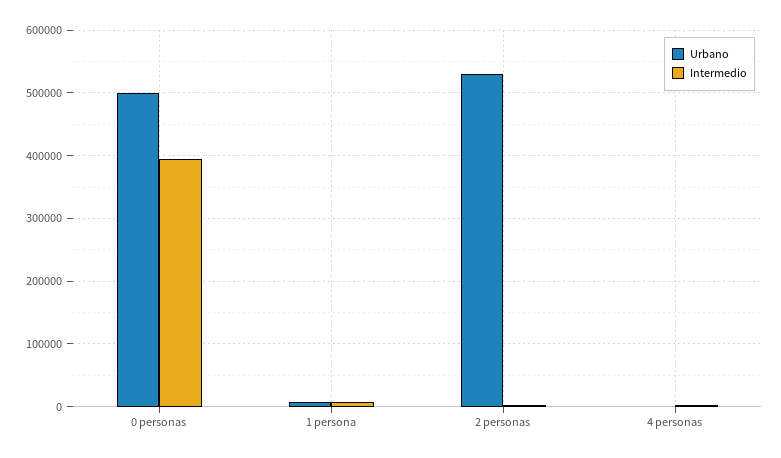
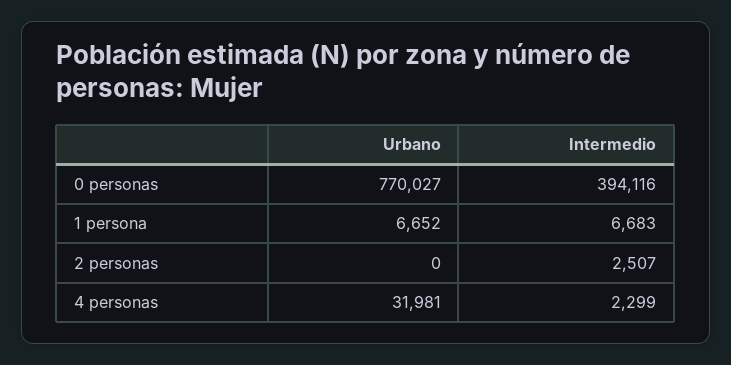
Urbano, 0 personas: 500000 -> 770027
Urbano, 2 personas: 530000 -> 0
Urbano, 4 personas: 0 -> 31981

